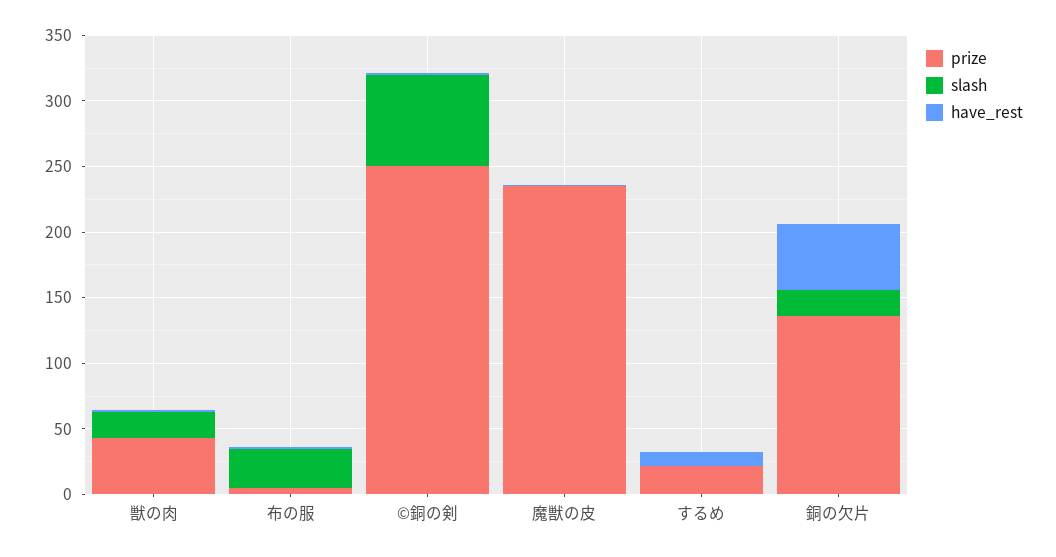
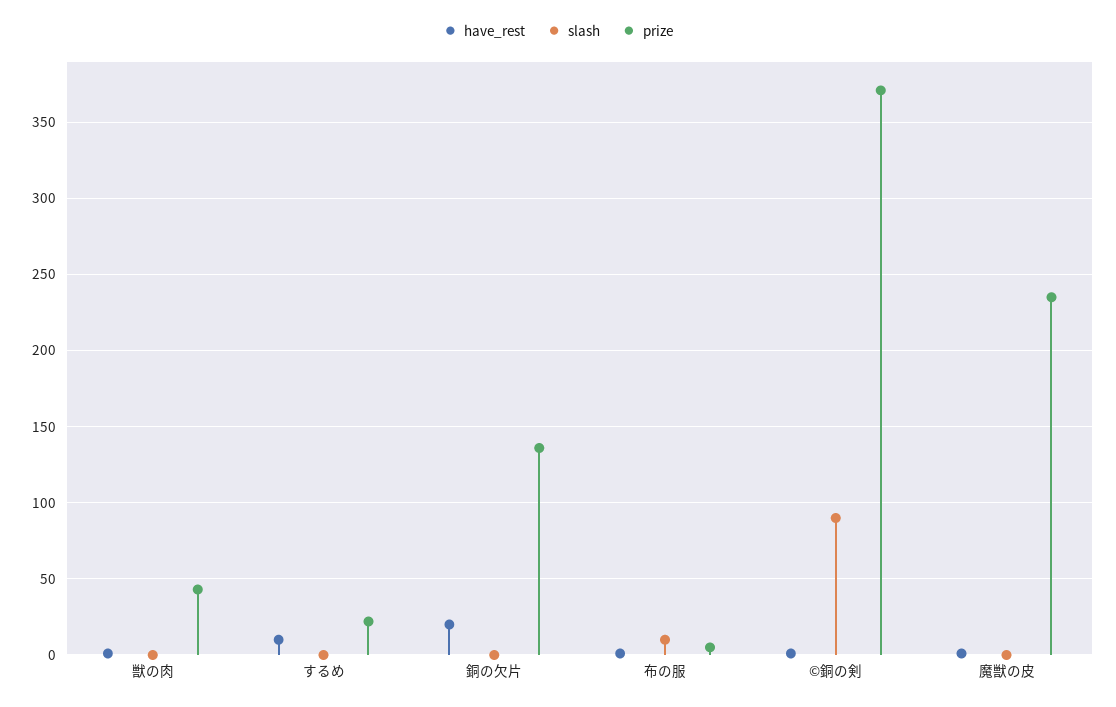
slash, 獣の肉: 20 -> 0
slash, 布の服: 30 -> 10
prize, ©銅の剣: 250 -> 370
slash, ©銅の剣: 70 -> 90
slash, 銅の欠片: 20 -> 0
have_rest, 銅の欠片: 50 -> 20

